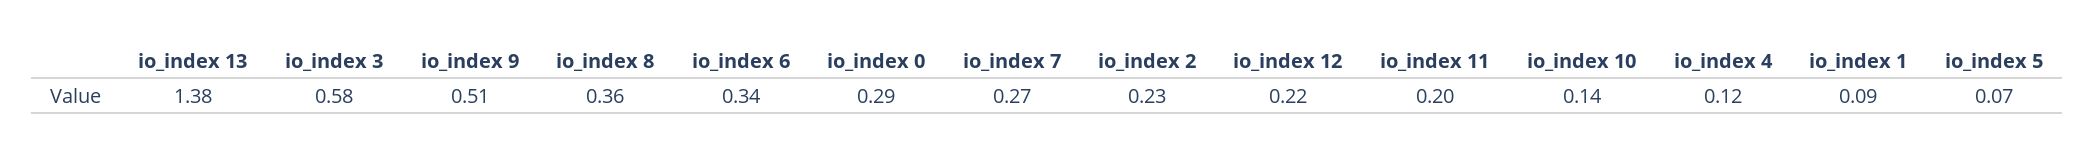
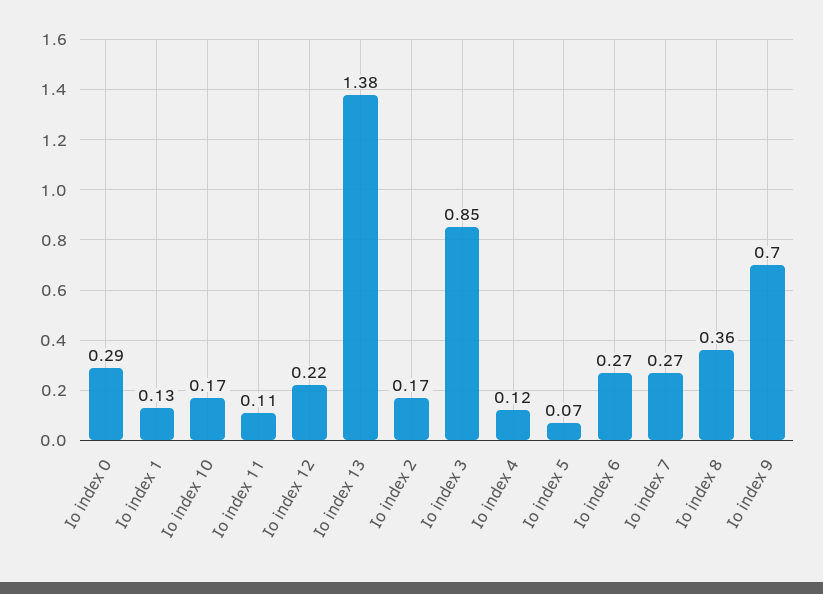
io_index 3: 0.58 -> 0.85
io_index 9: 0.51 -> 0.7
io_index 6: 0.34 -> 0.27
io_index 2: 0.23 -> 0.17
io_index 11: 0.2 -> 0.11
io_index 10: 0.14 -> 0.17
io_index 1: 0.09 -> 0.13

